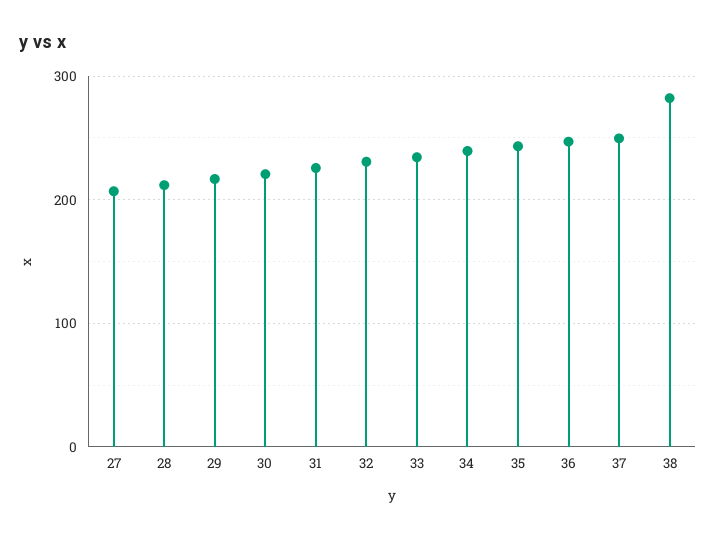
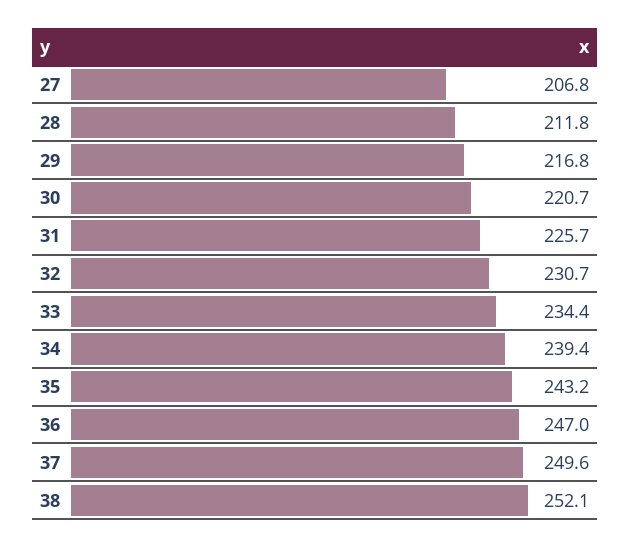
38: 280 -> 252.1

